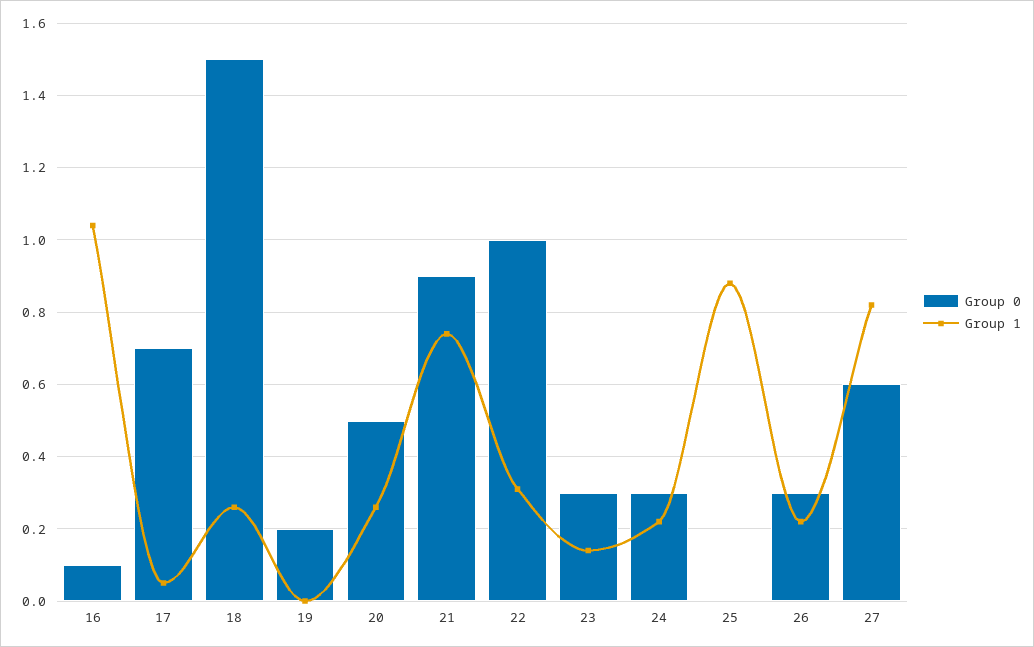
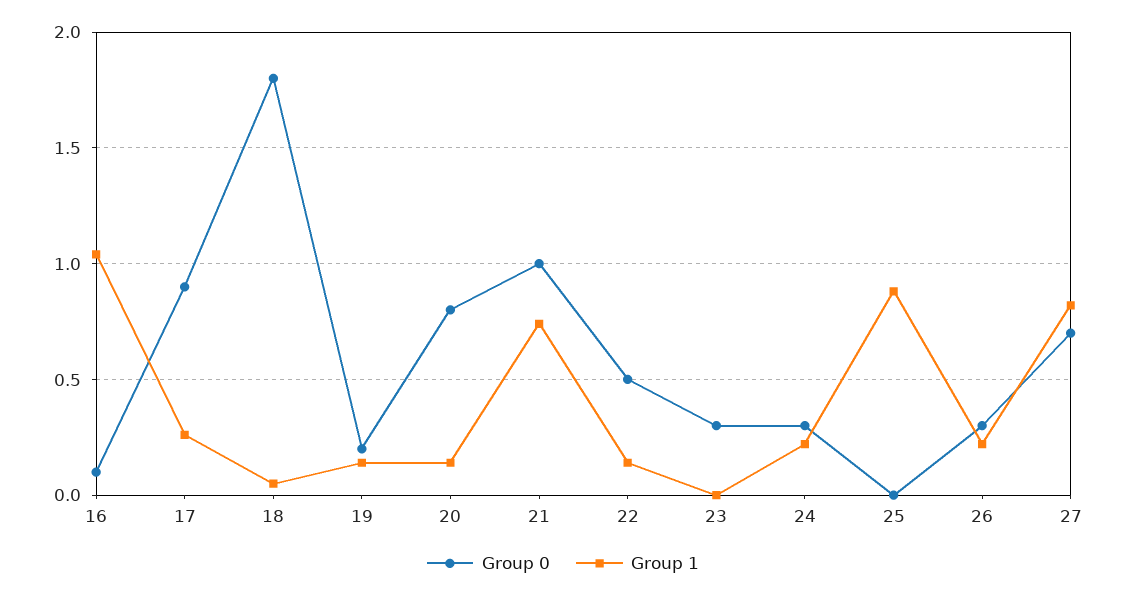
Group 0, 17: 0.7 -> 0.9
Group 1, 17: 0.05 -> 0.25
Group 0, 18: 1.5 -> 1.8
Group 1, 18: 0.25 -> 0.05
Group 1, 19: 0 -> 0.15
Group 0, 20: 0.5 -> 0.8
Group 1, 20: 0.25 -> 0.15
Group 0, 21: 0.9 -> 1
Group 0, 22: 1 -> 0.5
Group 1, 22: 0.3 -> 0.15
Group 1, 23: 0.15 -> 0
Group 0, 27: 0.6 -> 0.7

